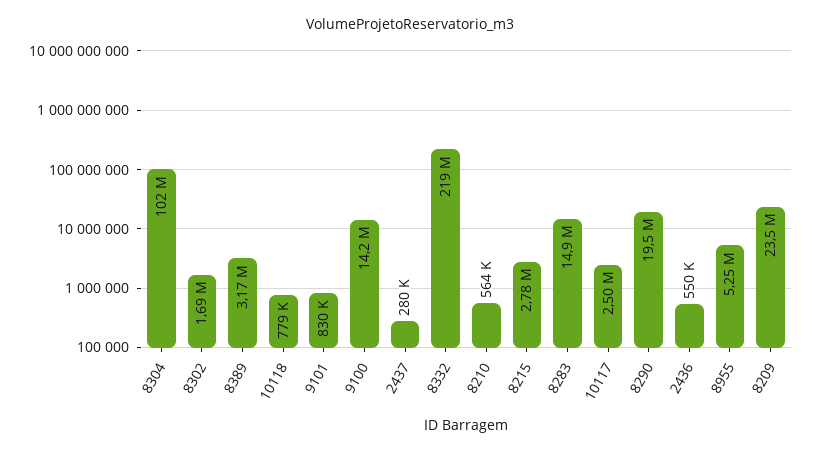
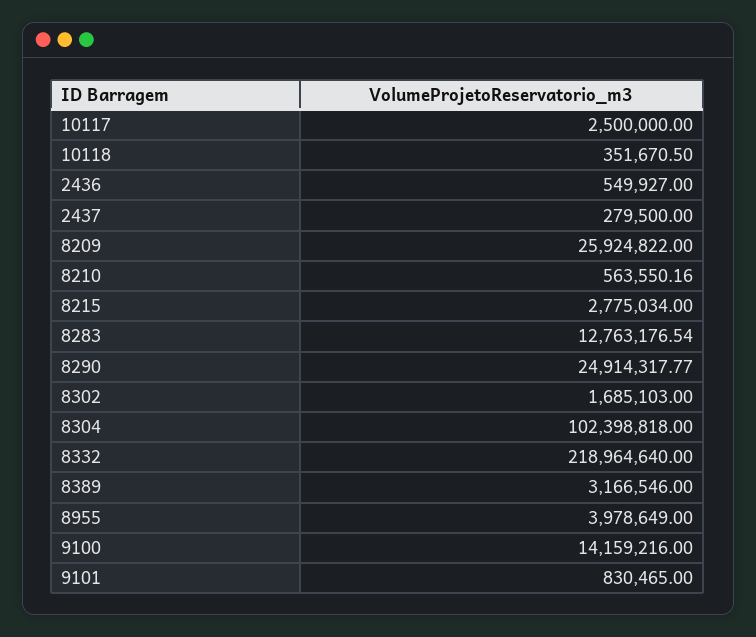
10118: 779000 -> 351670.5
8283: 14900000 -> 12763176.54
8290: 19500000 -> 24914317.77
8955: 5250000 -> 3978649
8209: 23500000 -> 25924822

